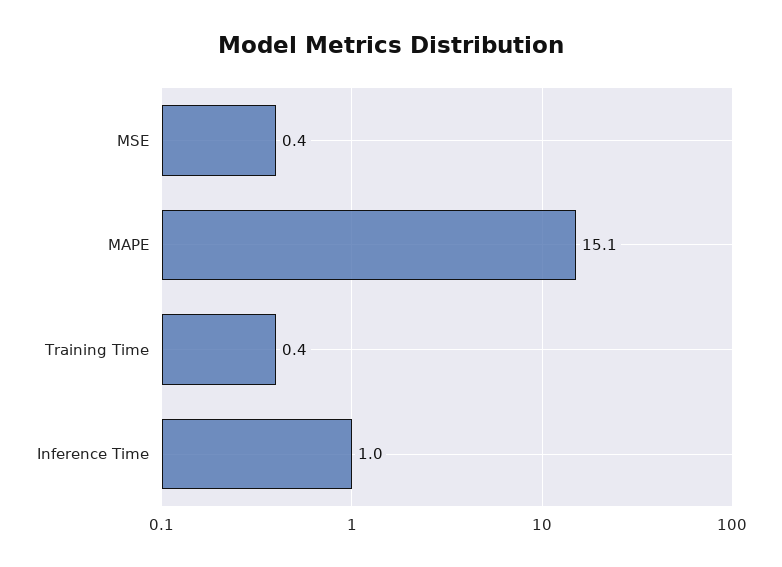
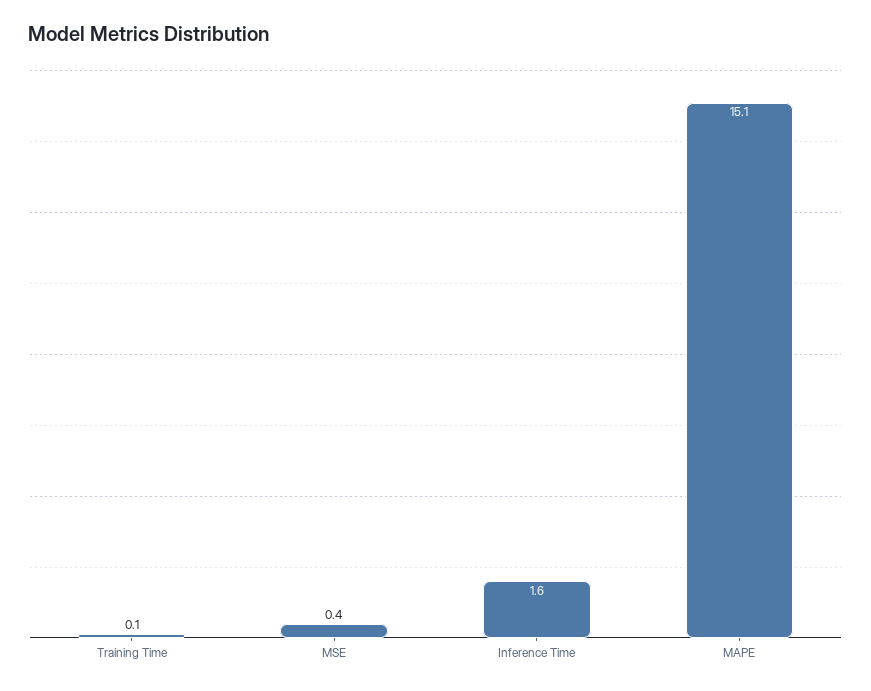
Training Time: 0.4 -> 0.1
Inference Time: 1 -> 1.6

